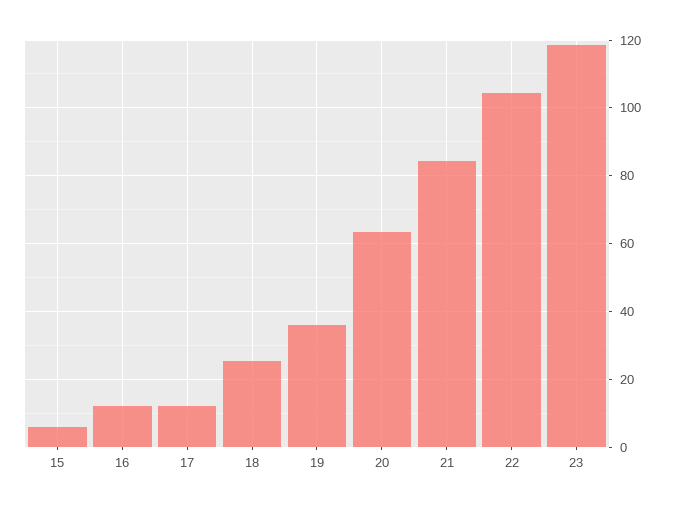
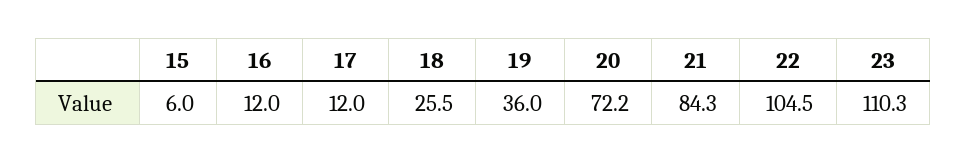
20: 64 -> 72.2
23: 118 -> 110.3

